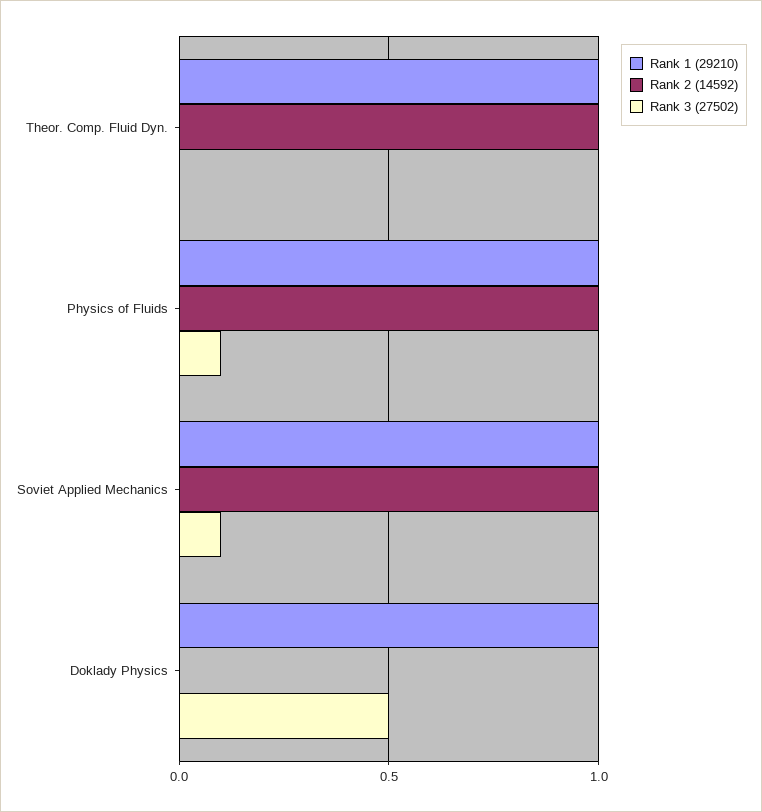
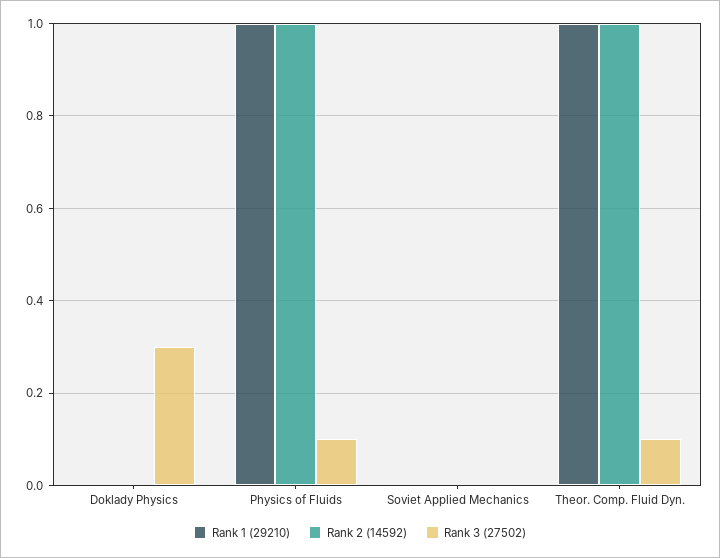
Rank 3 (27502), Theor. Comp. Fluid Dyn.: 0 -> 0.1
Rank 1 (29210), Soviet Applied Mechanics: 1 -> 0
Rank 2 (14592), Soviet Applied Mechanics: 1 -> 0
Rank 3 (27502), Soviet Applied Mechanics: 0.1 -> 0
Rank 1 (29210), Doklady Physics: 1 -> 0
Rank 3 (27502), Doklady Physics: 0.5 -> 0.3

